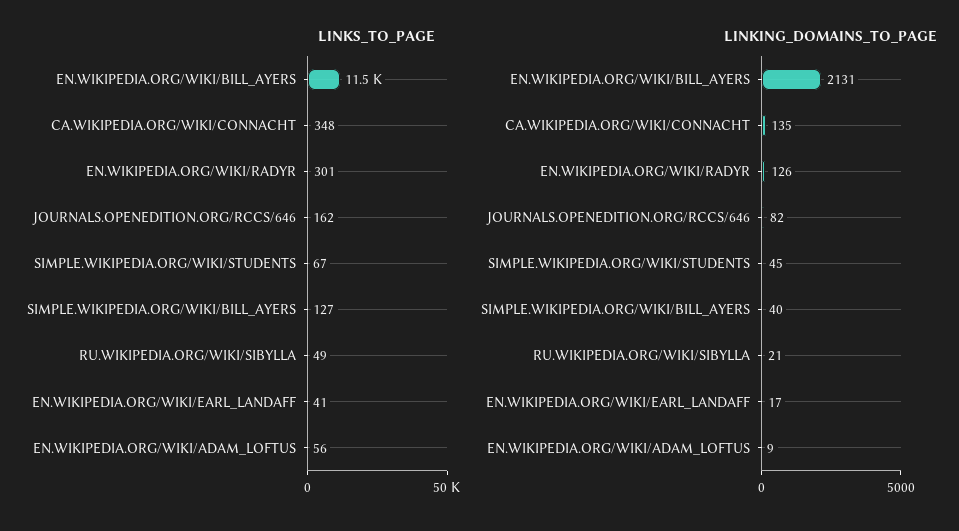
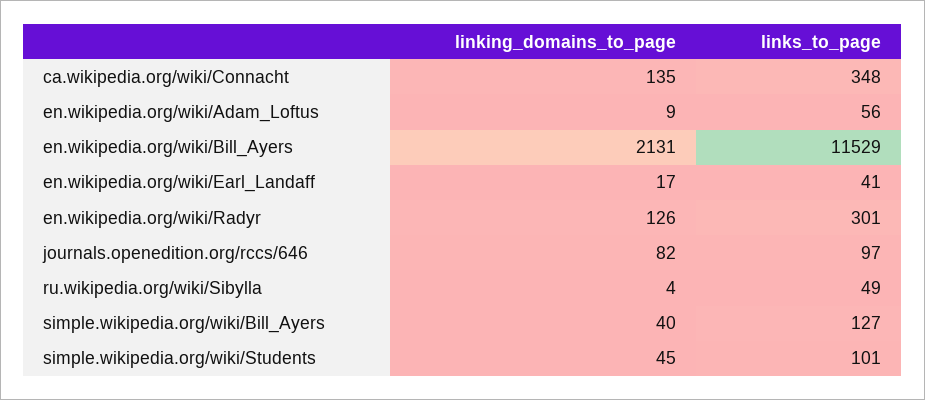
LINKS_TO_PAGE, JOURNALS.OPENEDITION.ORG/RCCS/646: 162 -> 97
LINKS_TO_PAGE, SIMPLE.WIKIPEDIA.ORG/WIKI/STUDENTS: 67 -> 101
LINKING_DOMAINS_TO_PAGE, RU.WIKIPEDIA.ORG/WIKI/SIBYLLA: 21 -> 4

